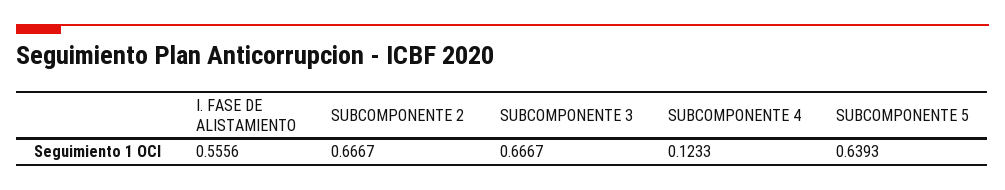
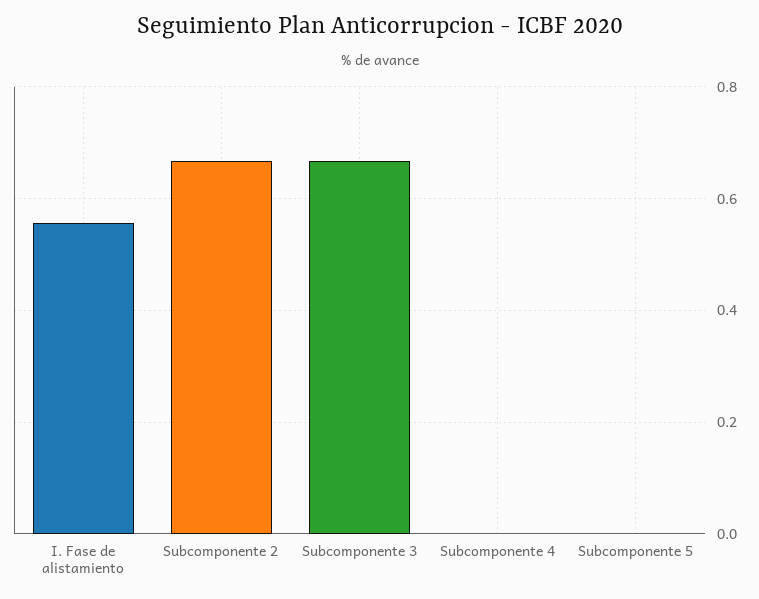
SUBCOMPONENTE 4: 0.1233 -> 0
SUBCOMPONENTE 5: 0.6393 -> 0

